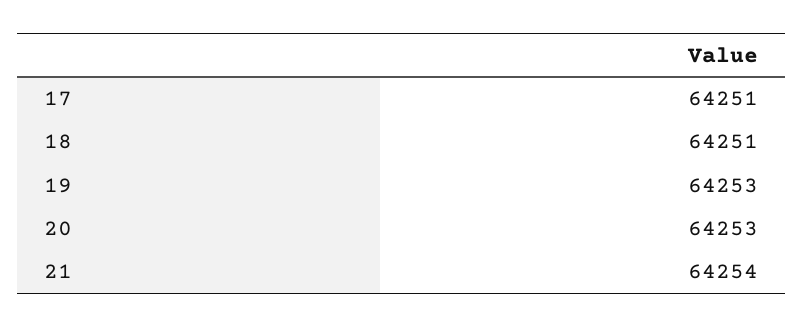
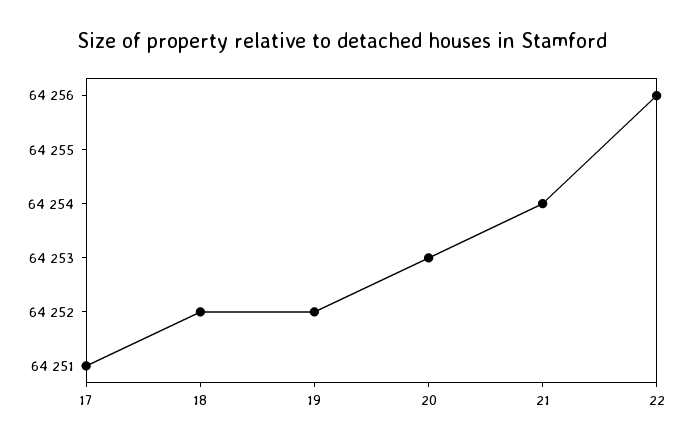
18: 64251 -> 64252
19: 64253 -> 64252
22: none -> 64256

